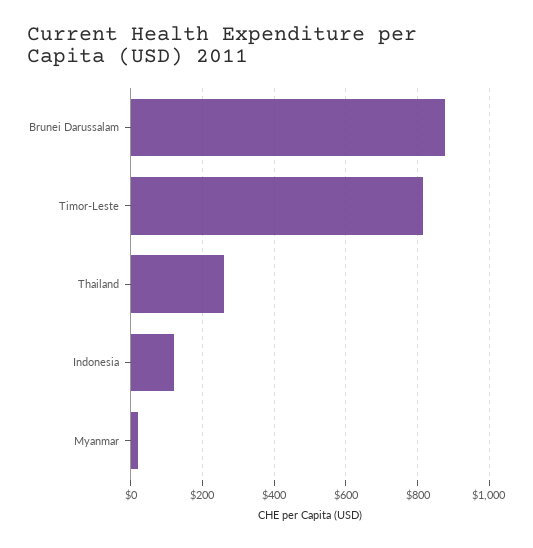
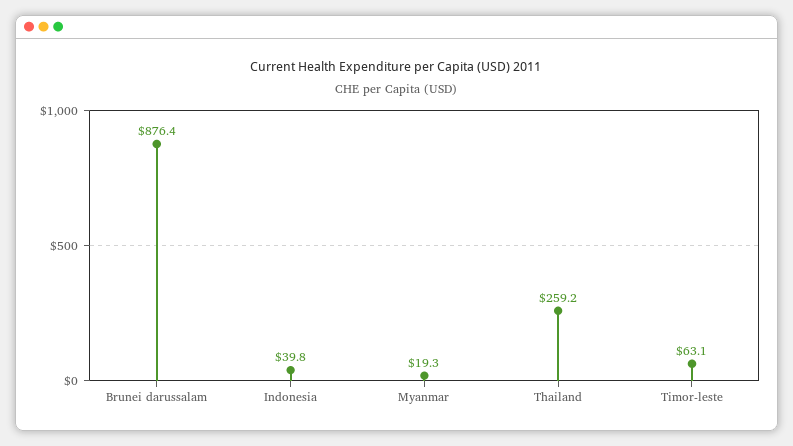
Timor-Leste: 820 -> 63.1
Indonesia: 120 -> 39.8

